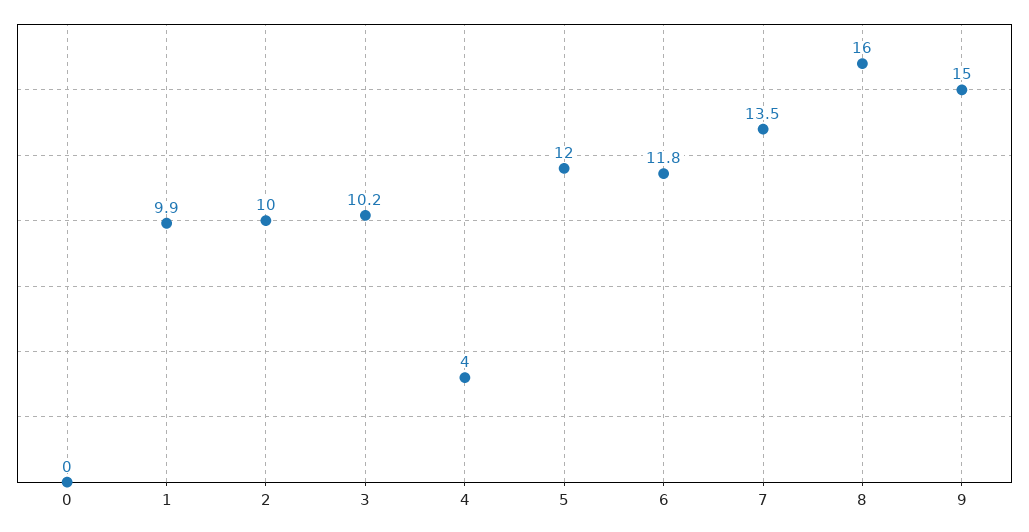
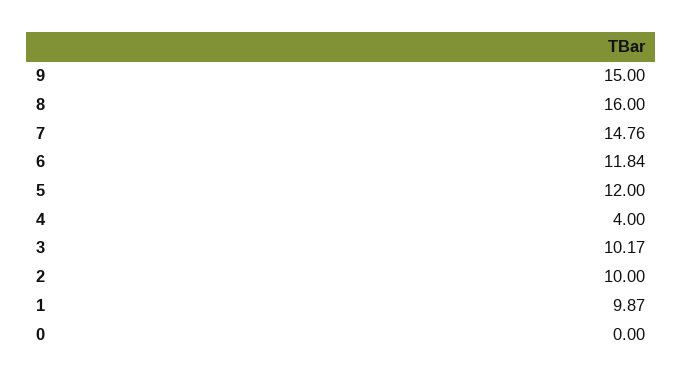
7: 13.5 -> 14.76

